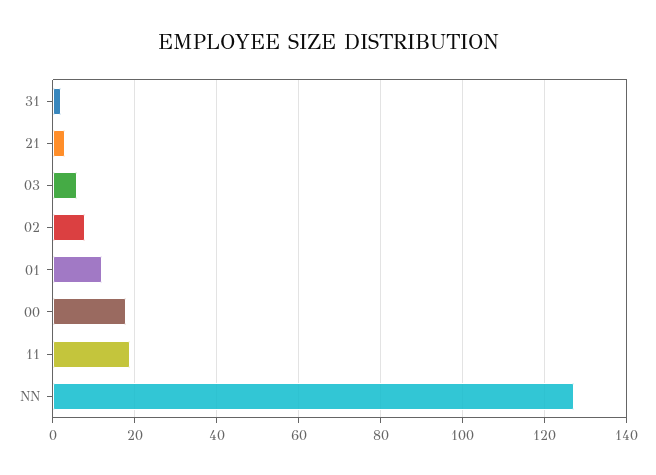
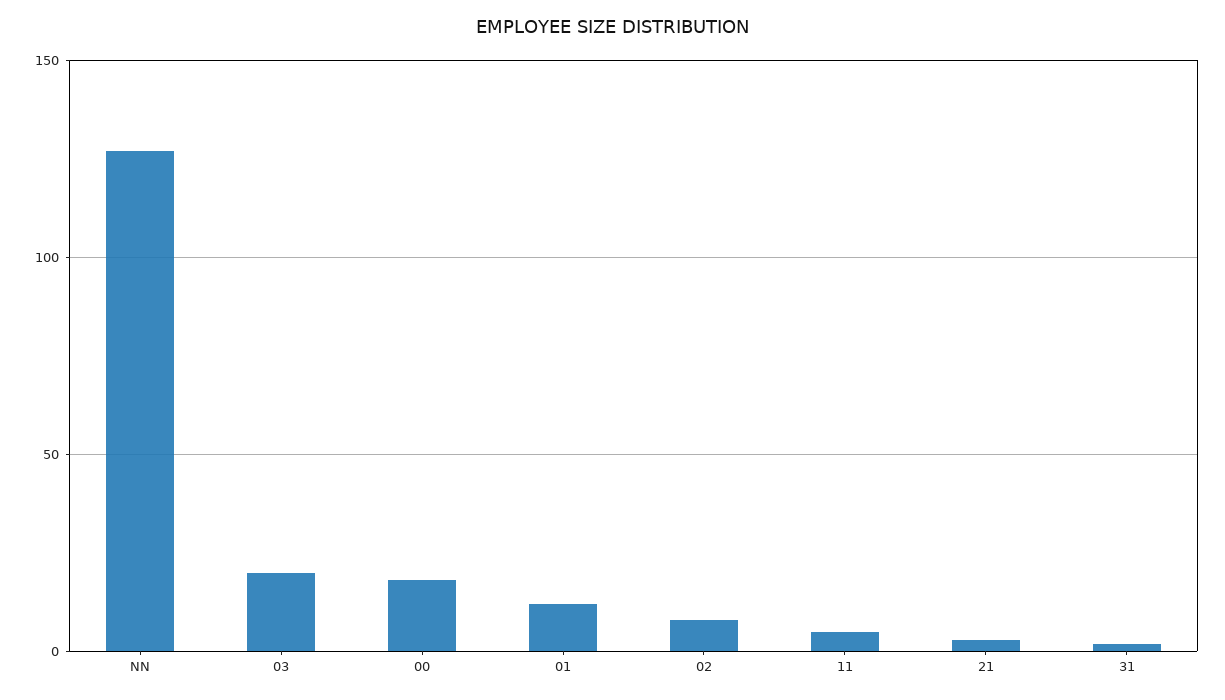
03: 5 -> 20
11: 20 -> 5

